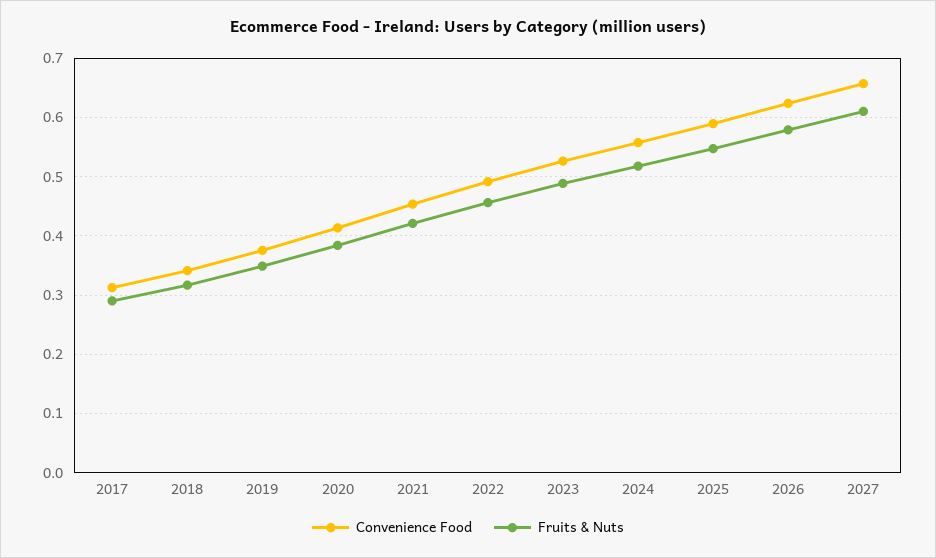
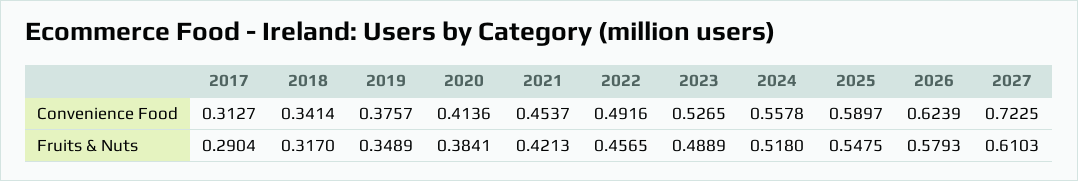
Convenience Food, 2027: 0.66 -> 0.7225

